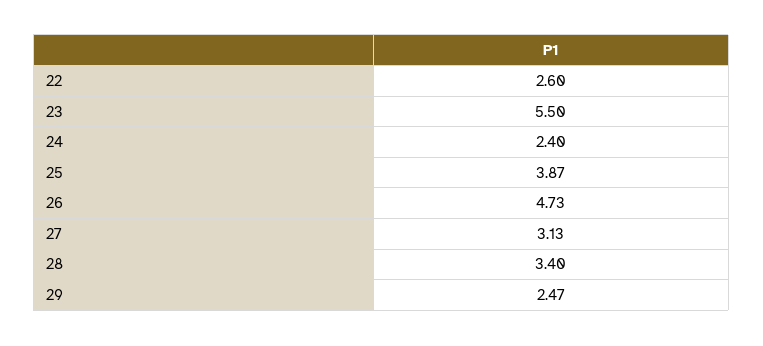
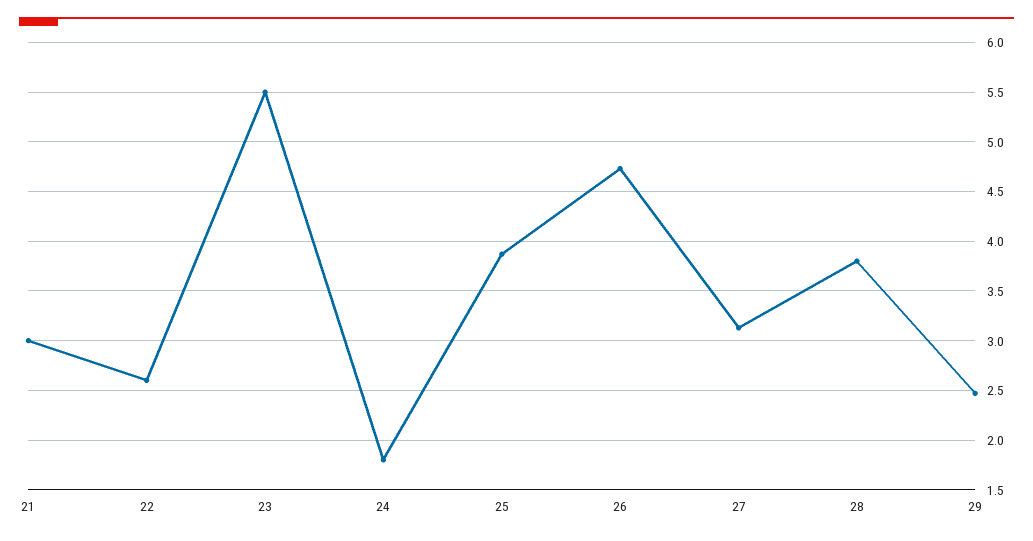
24: 2.4 -> 1.8
28: 3.4 -> 3.8
21: none -> 3

